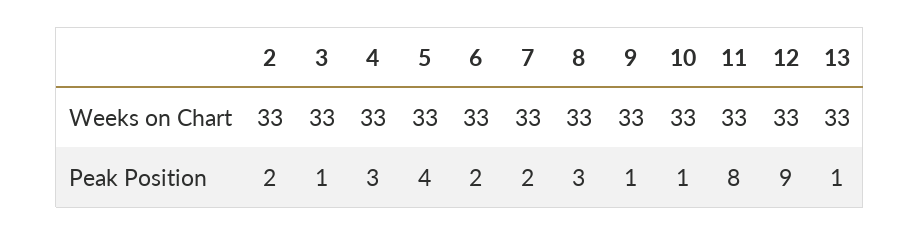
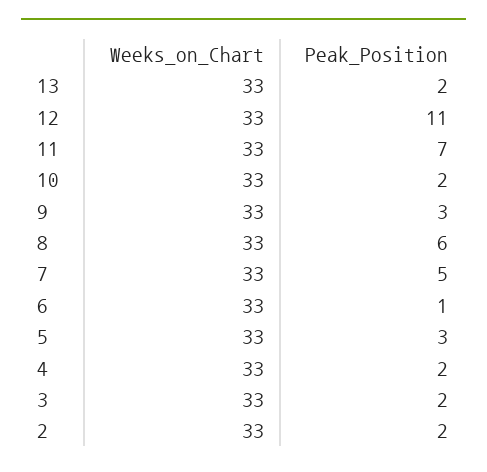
3, Peak Position: 1 -> 2
4, Peak Position: 3 -> 2
5, Peak Position: 4 -> 3
6, Peak Position: 2 -> 1
7, Peak Position: 2 -> 5
8, Peak Position: 3 -> 6
9, Peak Position: 1 -> 3
10, Peak Position: 1 -> 2
11, Peak Position: 8 -> 7
12, Peak Position: 9 -> 11
13, Peak Position: 1 -> 2

